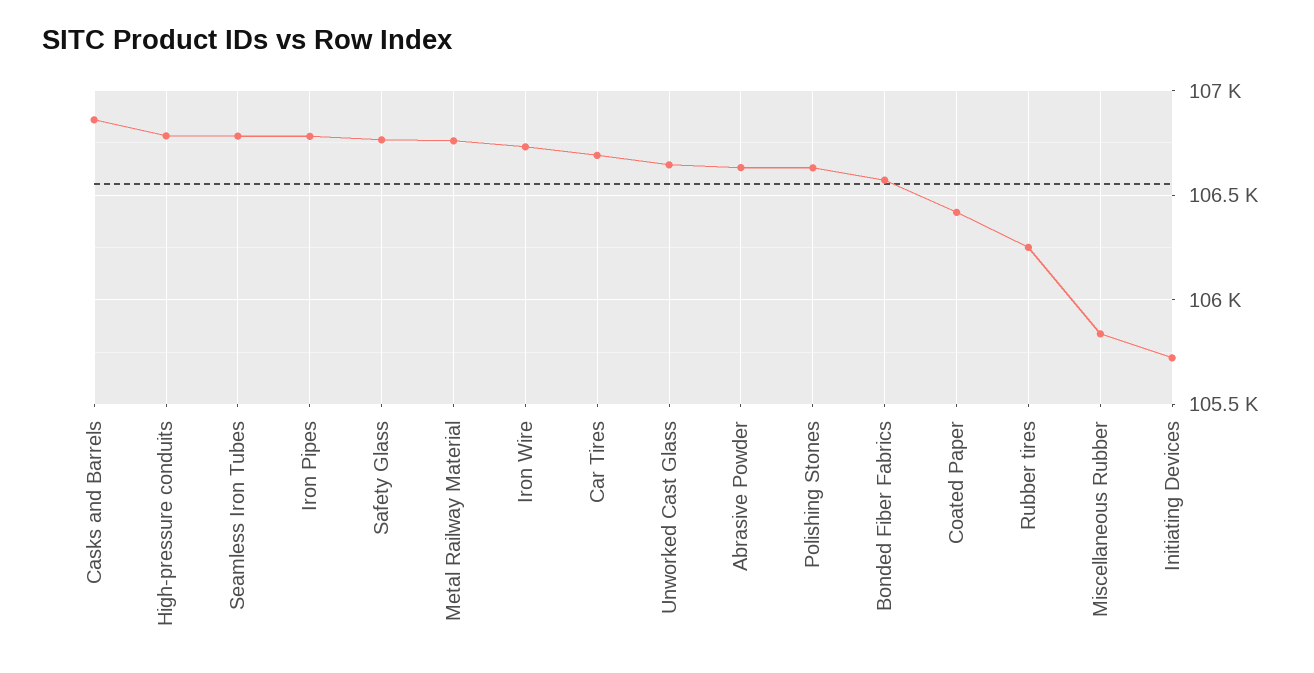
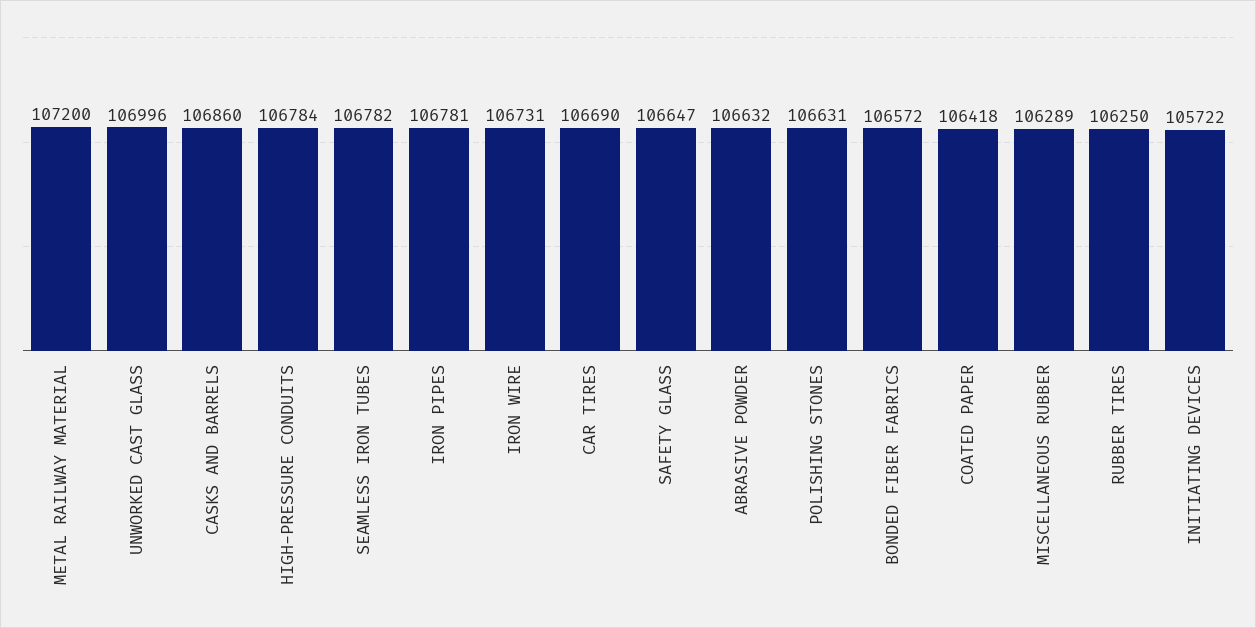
Safety Glass: 106750 -> 106647
Metal Railway Material: 106750 -> 107200
Unworked Cast Glass: 106650 -> 106996
Miscellaneous Rubber: 105850 -> 106289

